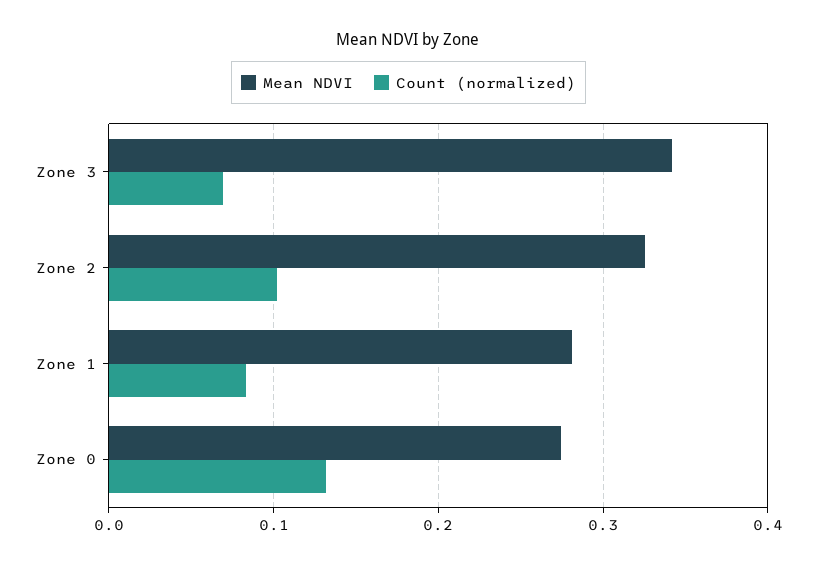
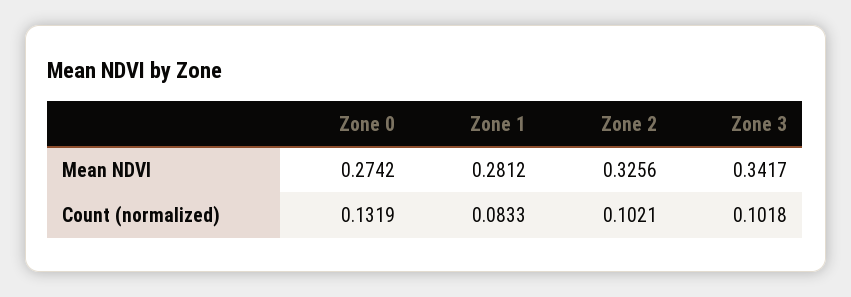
Count (normalized), Zone 3: 0.07 -> 0.1018

